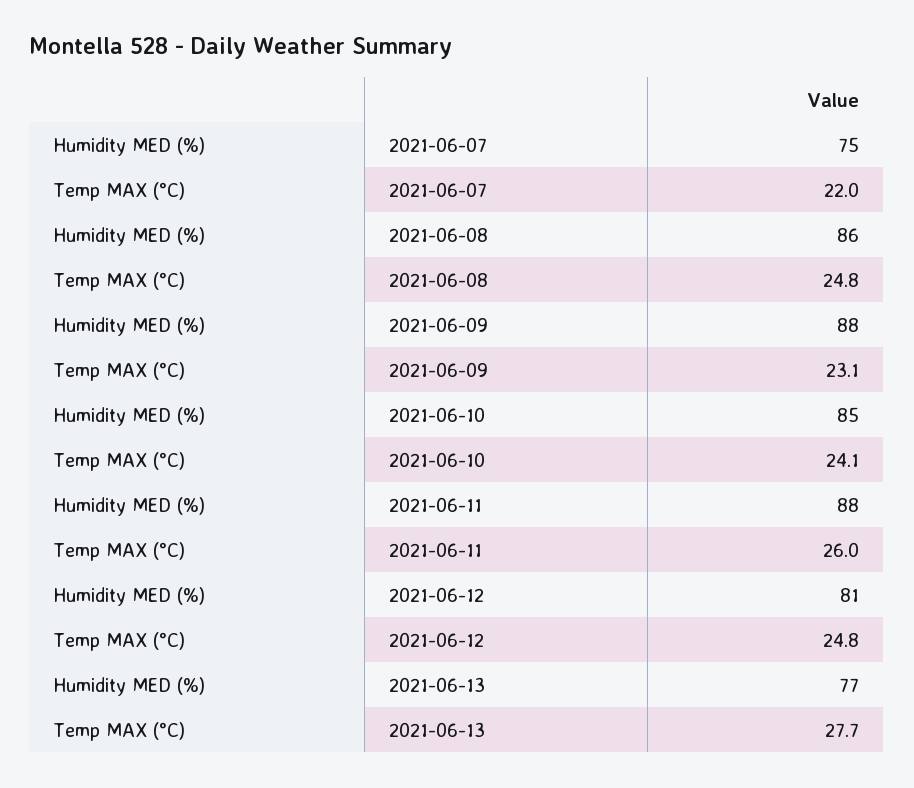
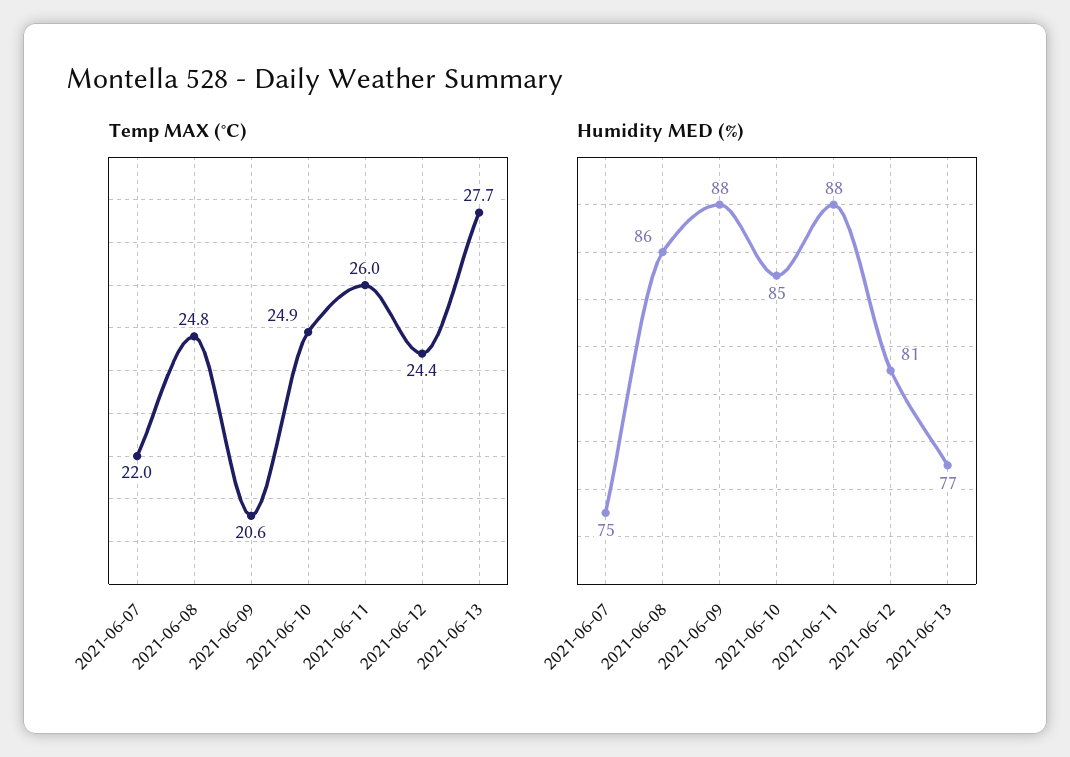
Temp MAX (°C), 2021-06-09: 23.1 -> 20.6
Temp MAX (°C), 2021-06-10: 24.1 -> 24.9
Temp MAX (°C), 2021-06-12: 24.8 -> 24.4

